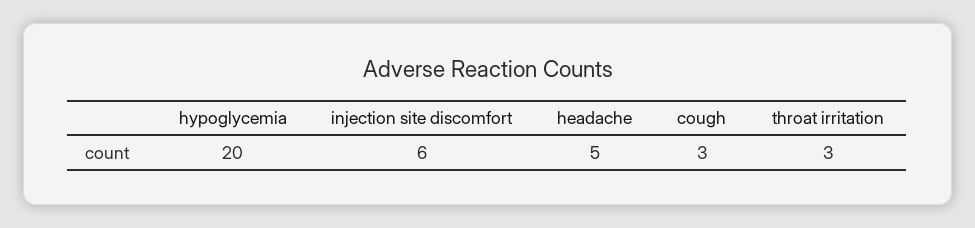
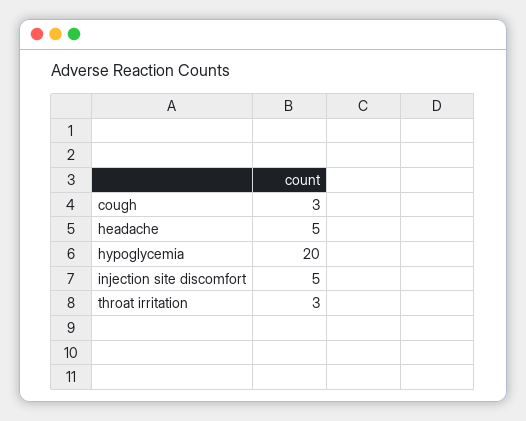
injection site discomfort: 6 -> 5

